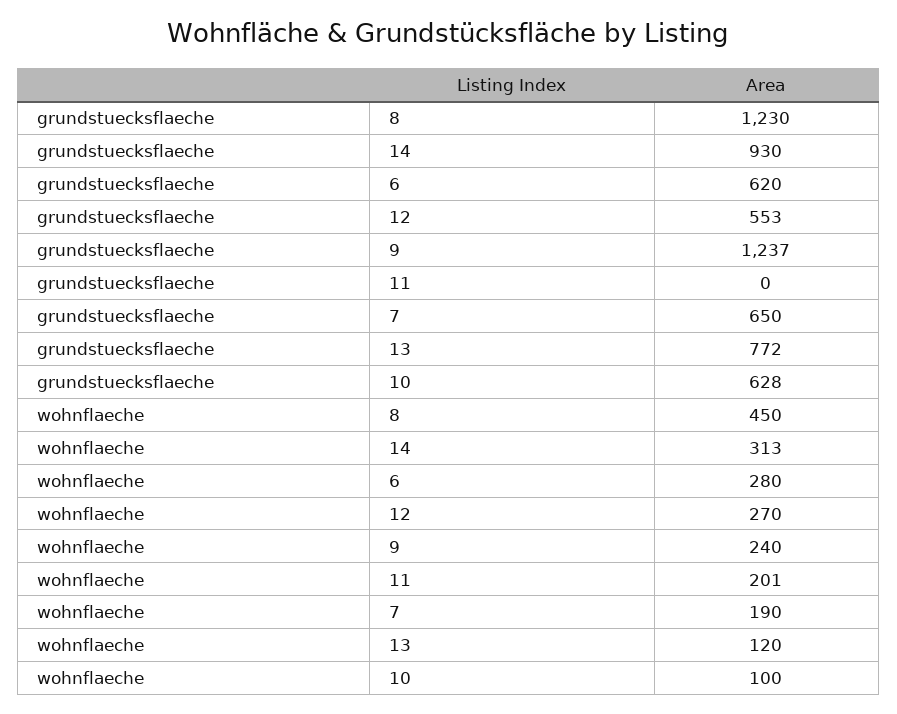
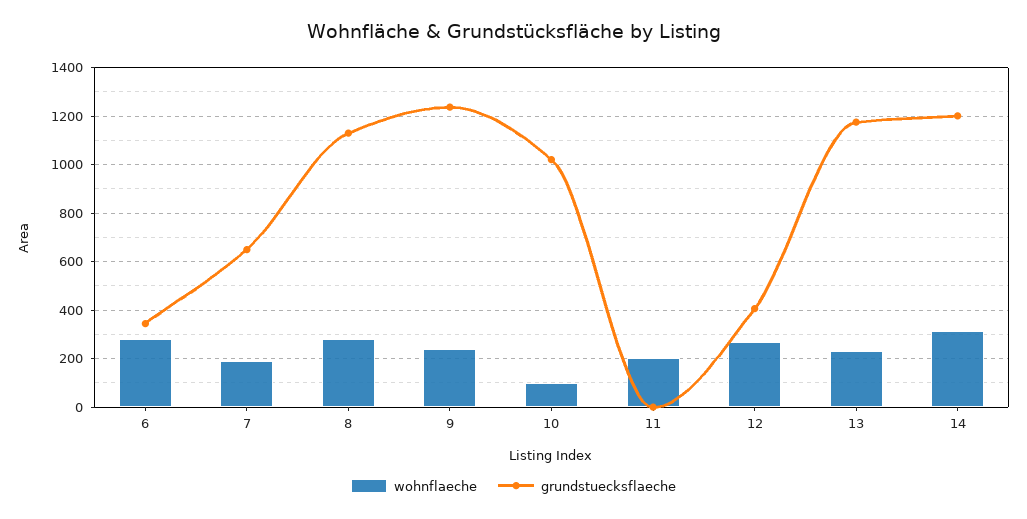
grundstuecksflaeche, 8: 1230 -> 1125
grundstuecksflaeche, 14: 930 -> 1200
grundstuecksflaeche, 6: 620 -> 350
grundstuecksflaeche, 12: 553 -> 400
grundstuecksflaeche, 13: 772 -> 1175
grundstuecksflaeche, 10: 628 -> 1025
wohnflaeche, 8: 450 -> 275
wohnflaeche, 13: 120 -> 225

